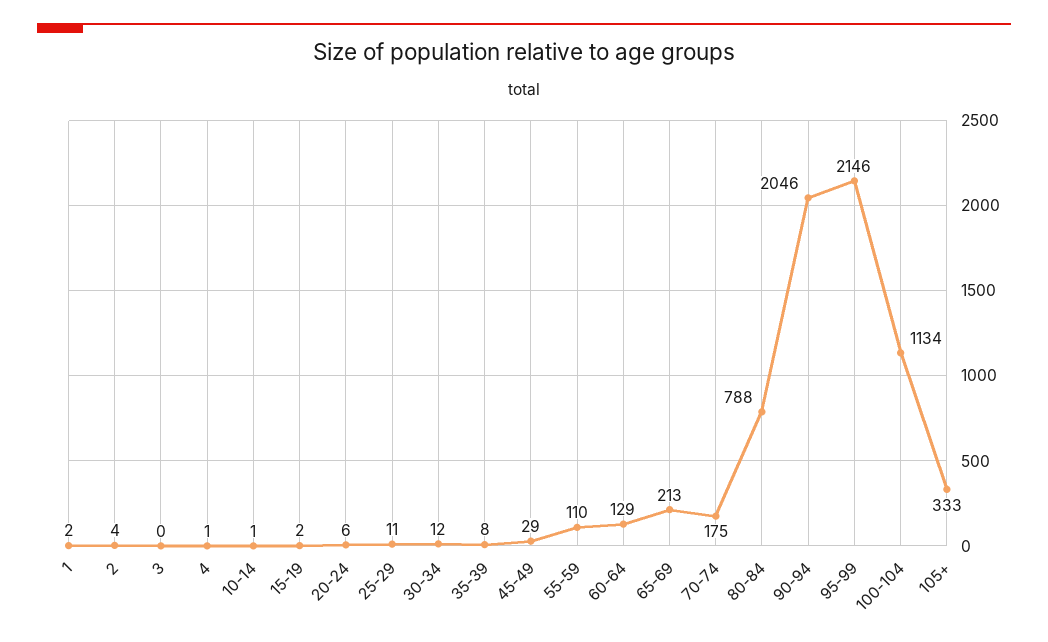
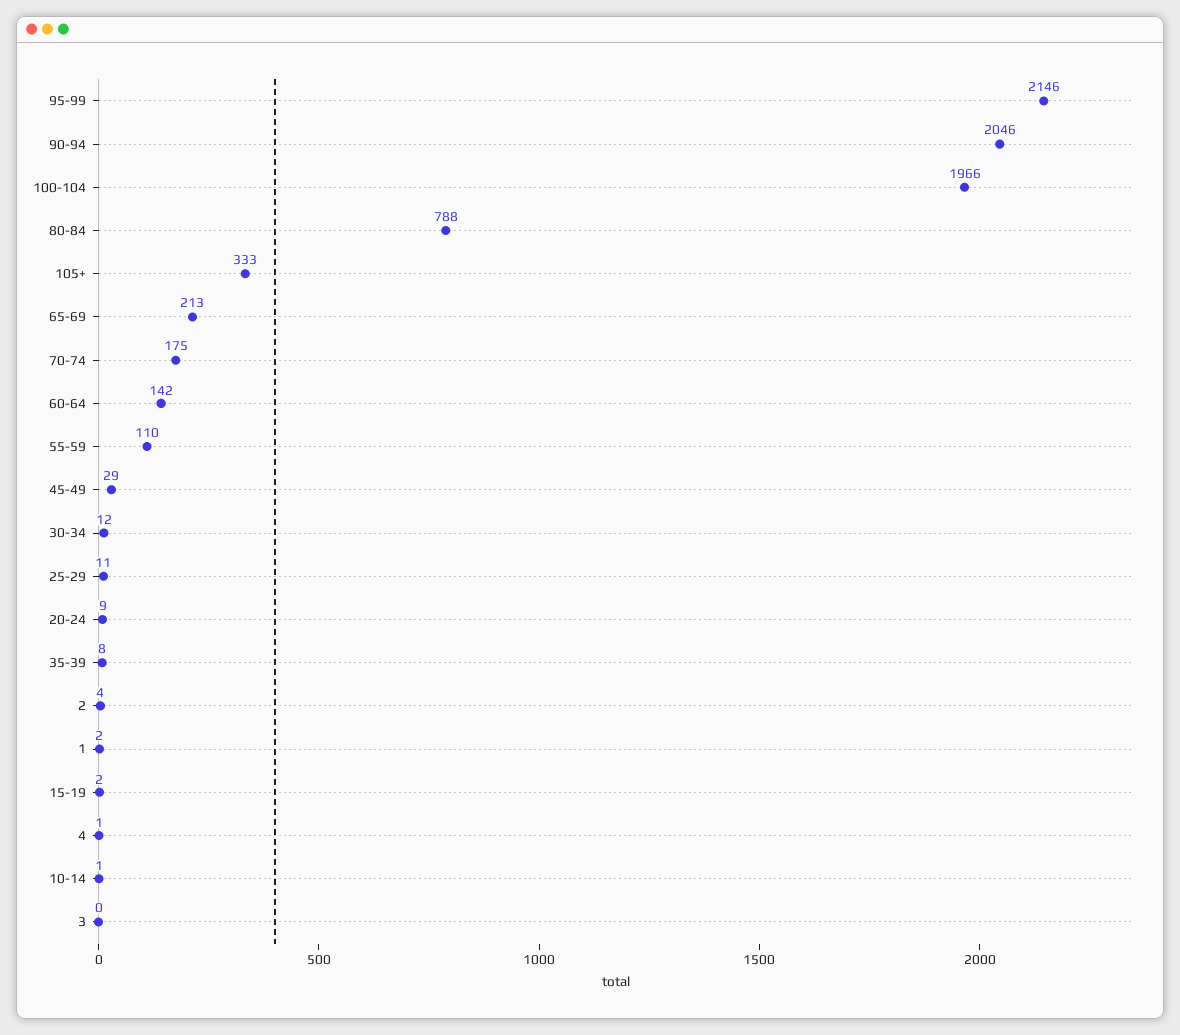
20-24: 6 -> 9
60-64: 129 -> 142
100-104: 1134 -> 1966

